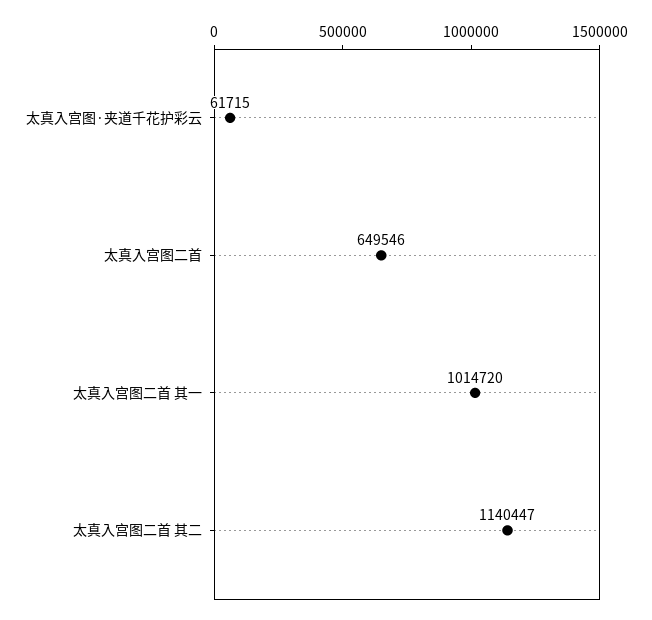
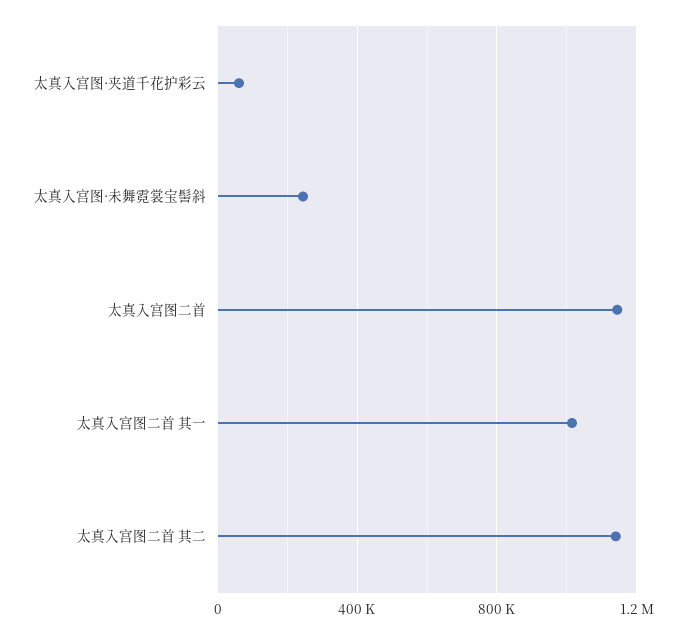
太真入宫图二首: 649546 -> 1150000
太真入宫图·未舞霓裳宝髻斜: none -> 250000

